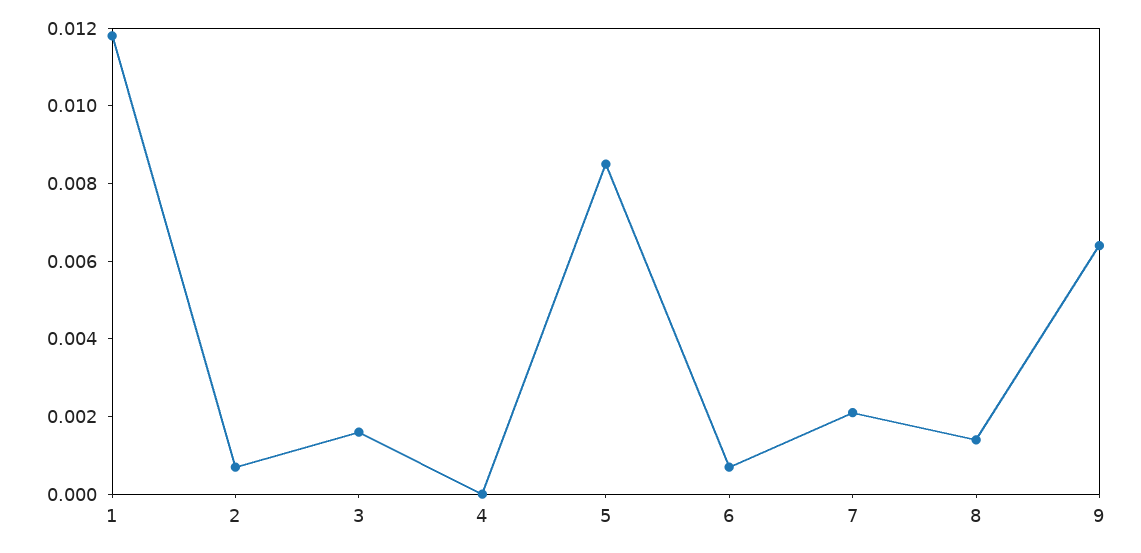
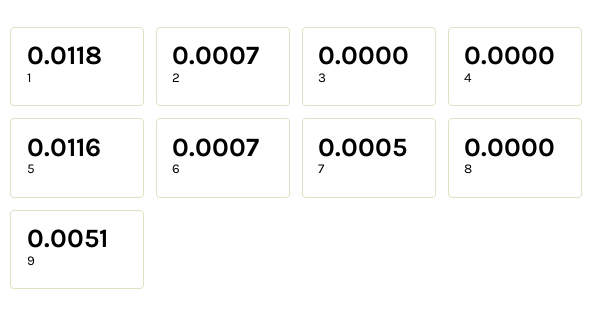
3: 0.0015 -> 0
5: 0.0085 -> 0.0116
7: 0.002 -> 0.0005
8: 0.0015 -> 0
9: 0.0065 -> 0.0051

